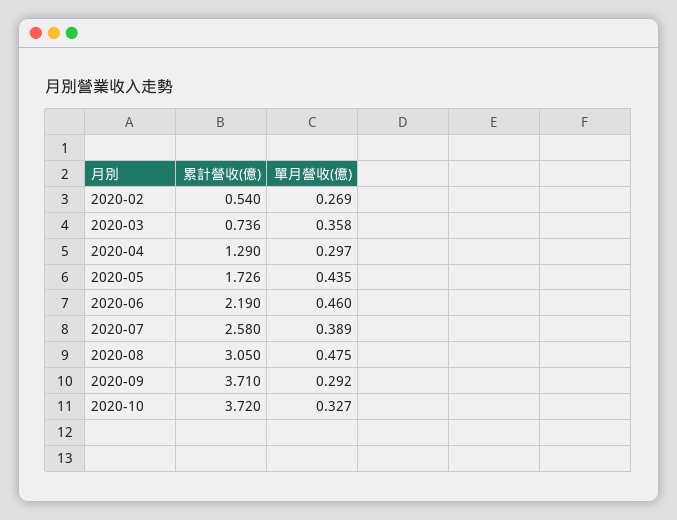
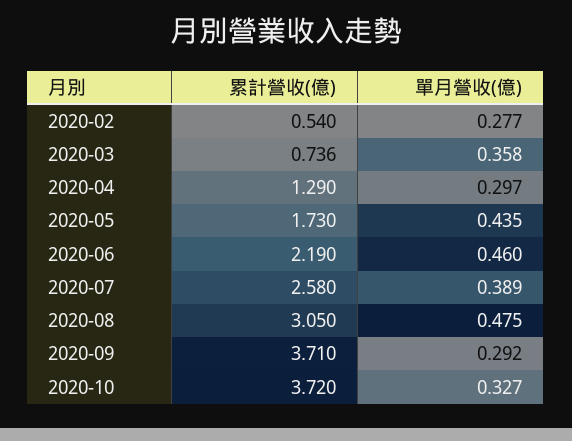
單月營收(億), 2020-02: 0.269 -> 0.277
累計營收(億), 2020-05: 1.726 -> 1.73

